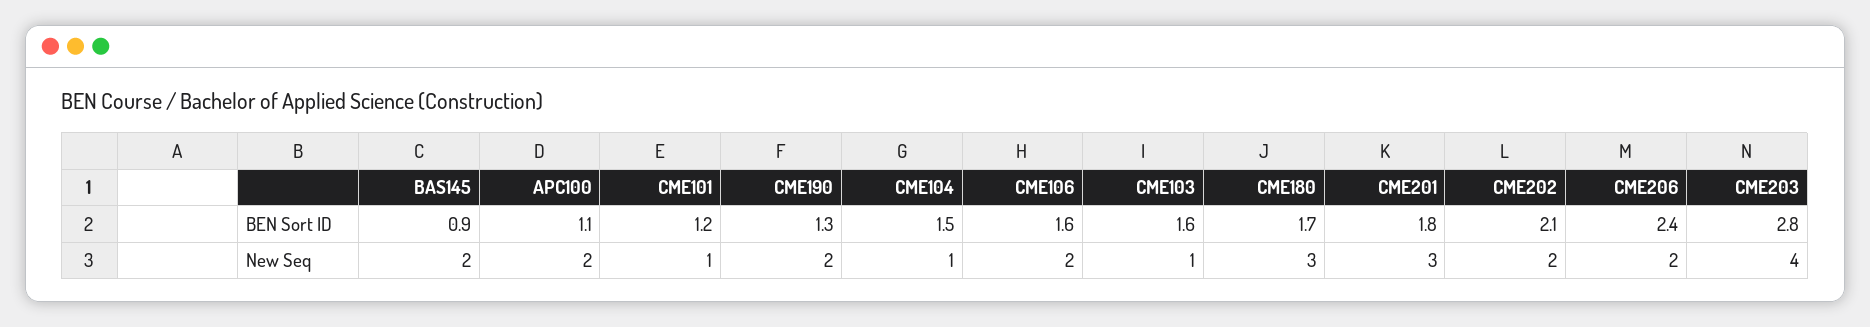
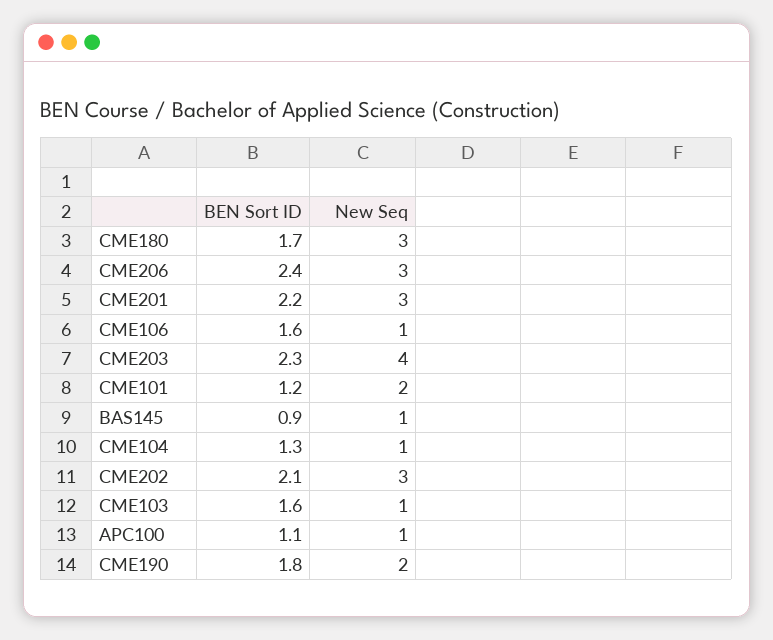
CME190, BEN Sort ID: 1.3 -> 1.8
CME104, BEN Sort ID: 1.5 -> 1.3
CME201, BEN Sort ID: 1.8 -> 2.2
CME203, BEN Sort ID: 2.8 -> 2.3
BAS145, New Seq: 2 -> 1
APC100, New Seq: 2 -> 1
CME101, New Seq: 1 -> 2
CME106, New Seq: 2 -> 1
CME202, New Seq: 2 -> 3
CME206, New Seq: 2 -> 3

